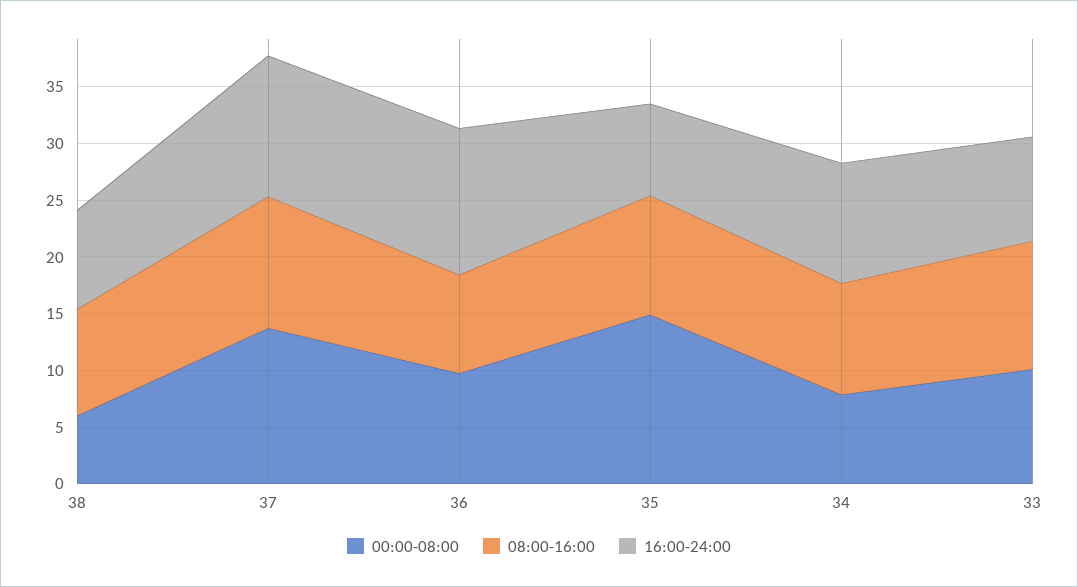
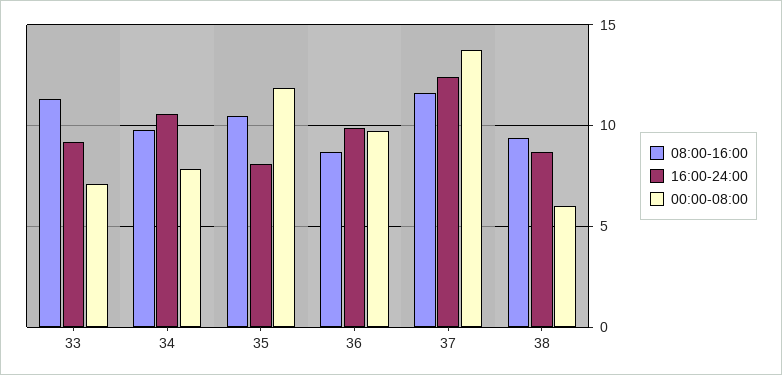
16:00-24:00, 36: 13 -> 10
00:00-08:00, 35: 15 -> 12
00:00-08:00, 33: 10 -> 7

